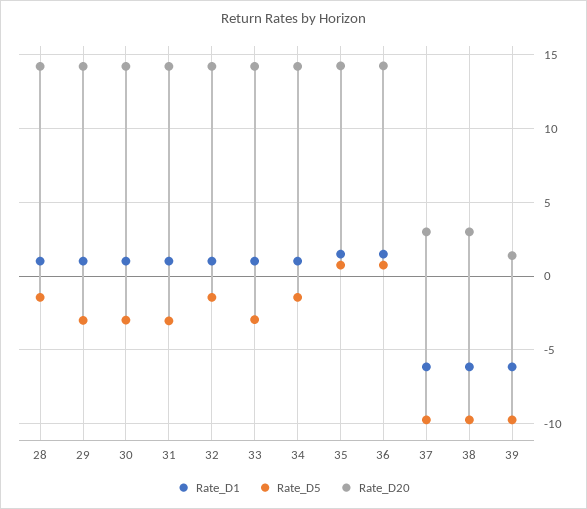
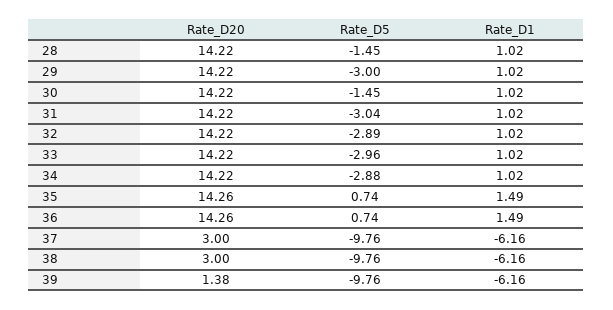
Rate_D5, 30: -3 -> -1.45
Rate_D5, 32: -1.5 -> -2.89
Rate_D5, 34: -1.5 -> -2.88

